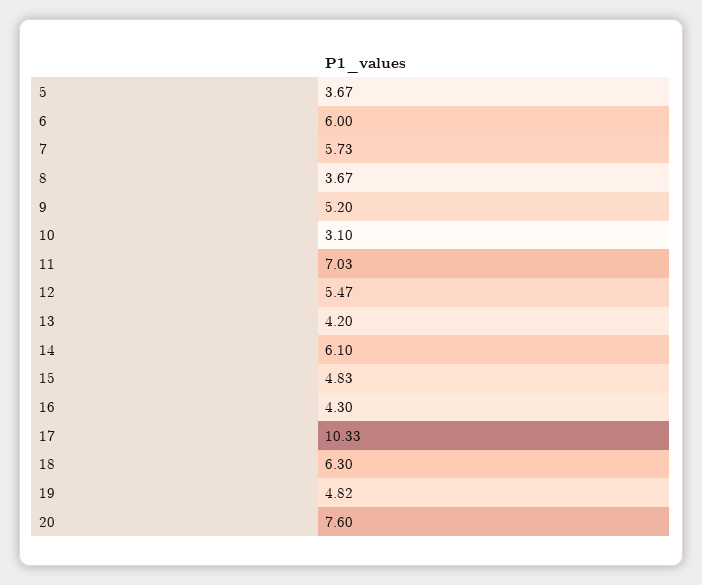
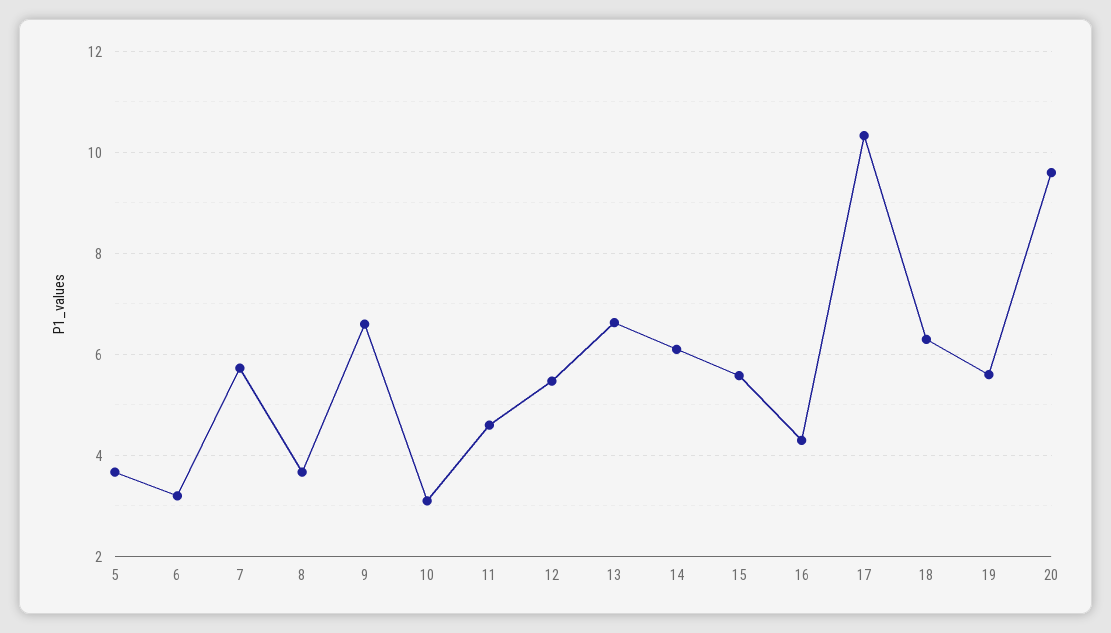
6: 6 -> 3.2
9: 5.2 -> 6.6
11: 7.03 -> 4.6
13: 4.2 -> 6.6
15: 4.83 -> 5.6
19: 4.82 -> 5.6
20: 7.6 -> 9.6

